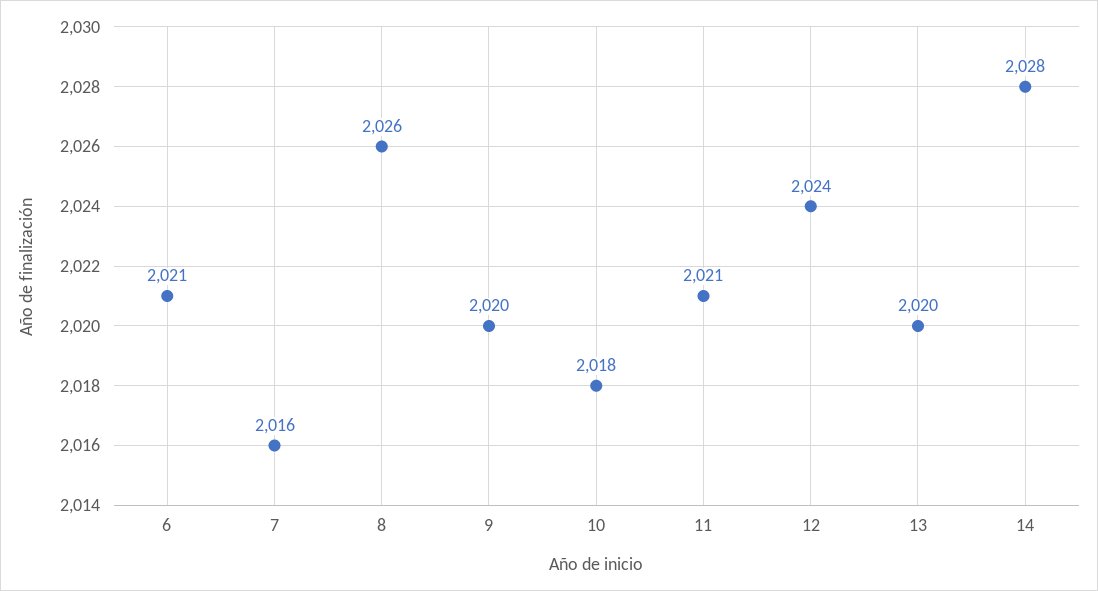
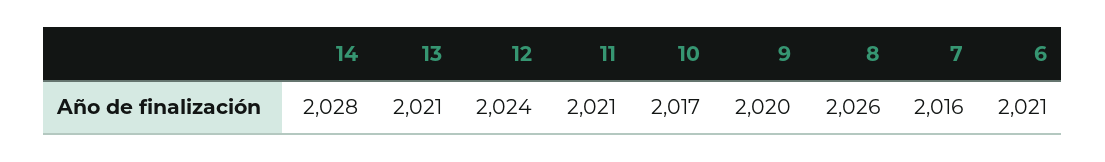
10: 2018 -> 2017
13: 2020 -> 2021

